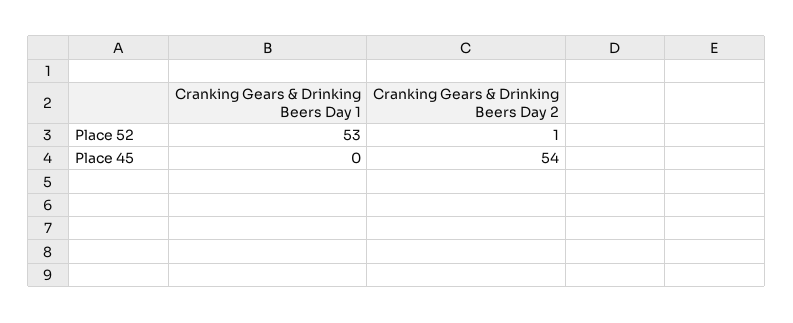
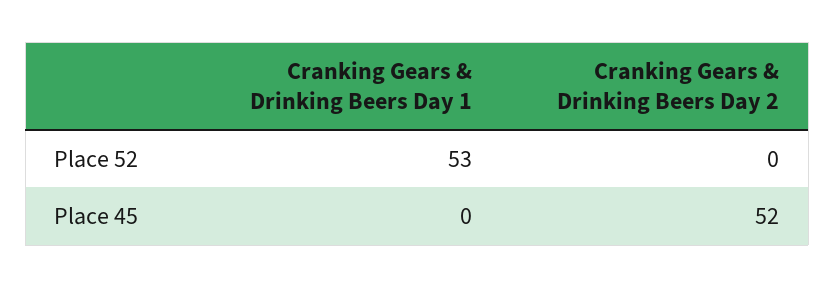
Cranking Gears & Drinking Beers Day 2, Place 52: 1 -> 0
Cranking Gears & Drinking Beers Day 2, Place 45: 54 -> 52

